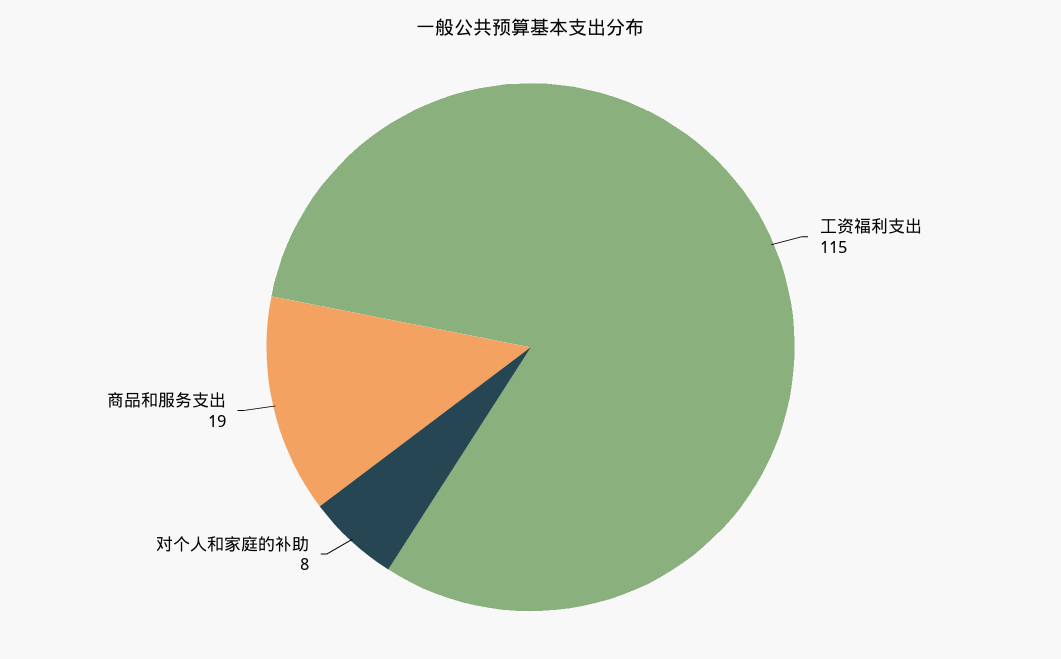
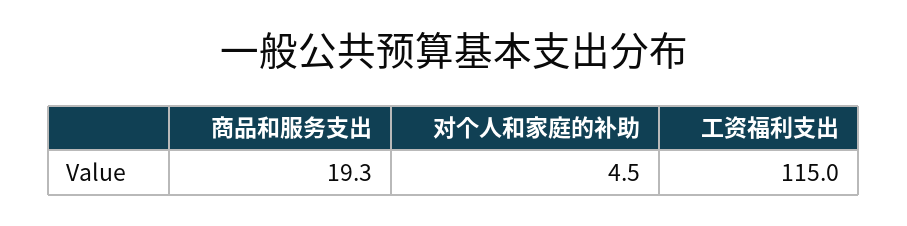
对个人和家庭的补助: 8 -> 4.5

